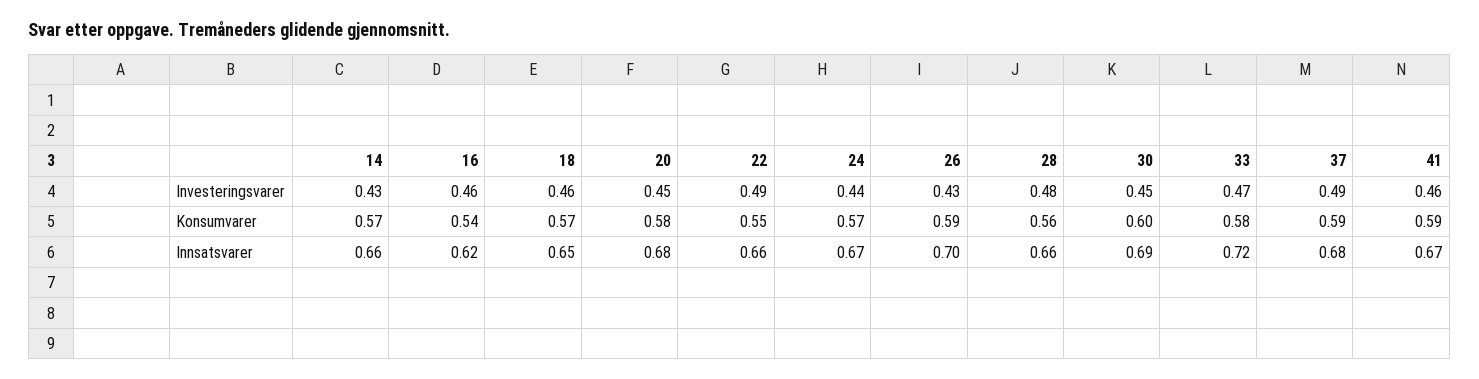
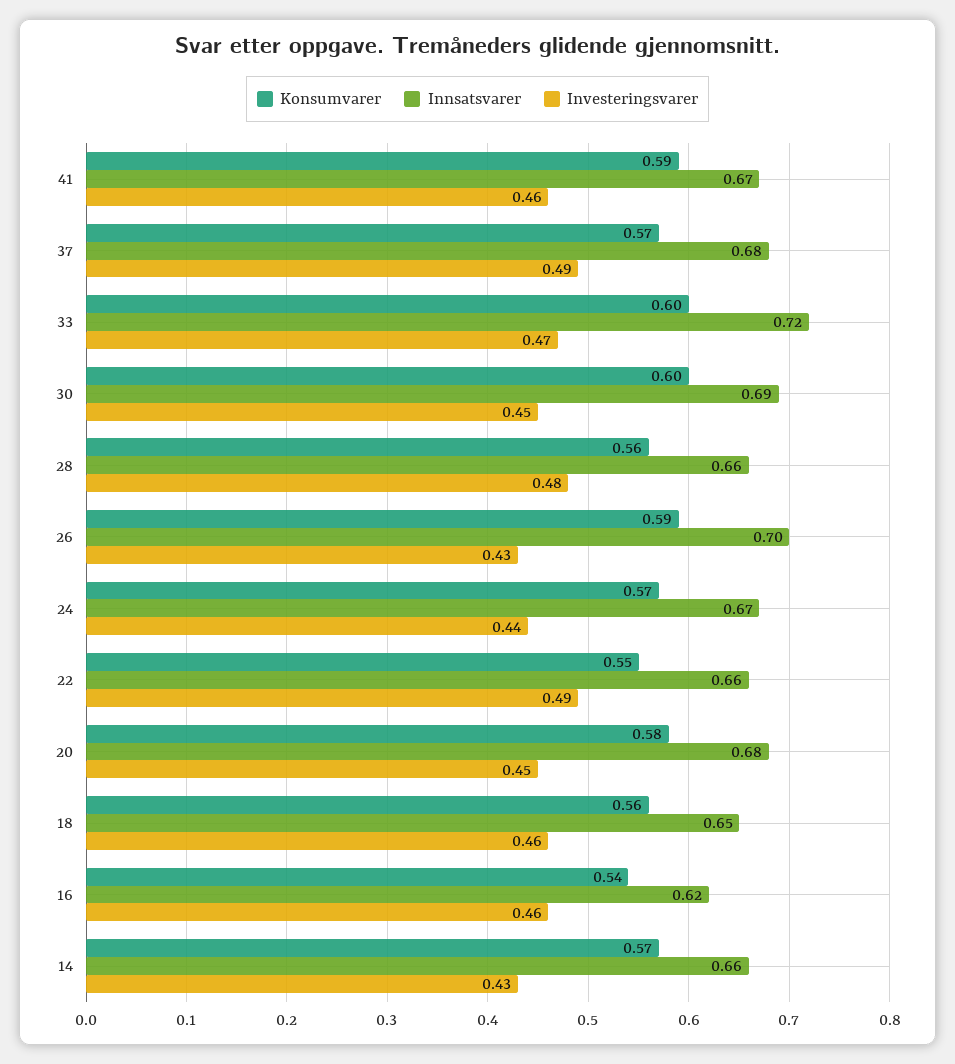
Konsumvarer, 18: 0.57 -> 0.56
Konsumvarer, 33: 0.58 -> 0.6
Konsumvarer, 37: 0.59 -> 0.57

